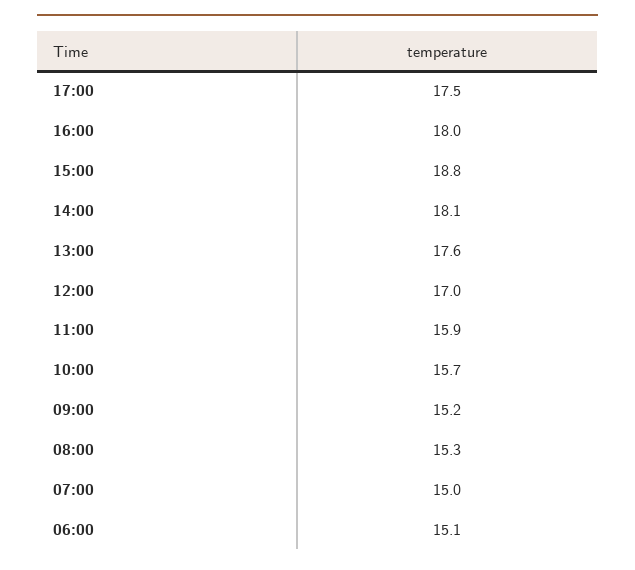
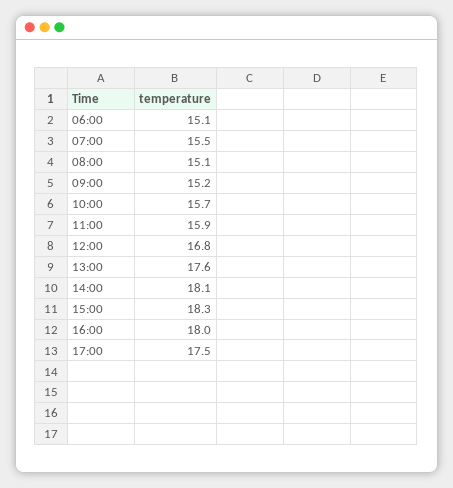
15:00: 18.8 -> 18.3
12:00: 17 -> 16.8
08:00: 15.3 -> 15.1
07:00: 15 -> 15.5

